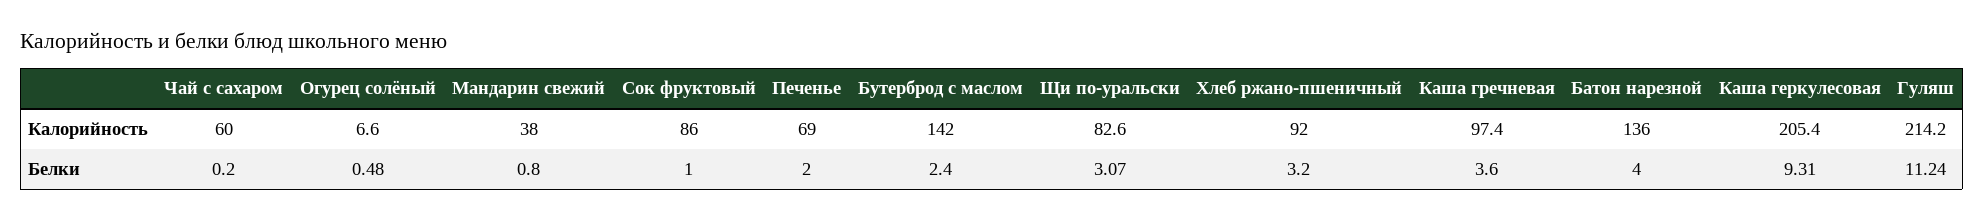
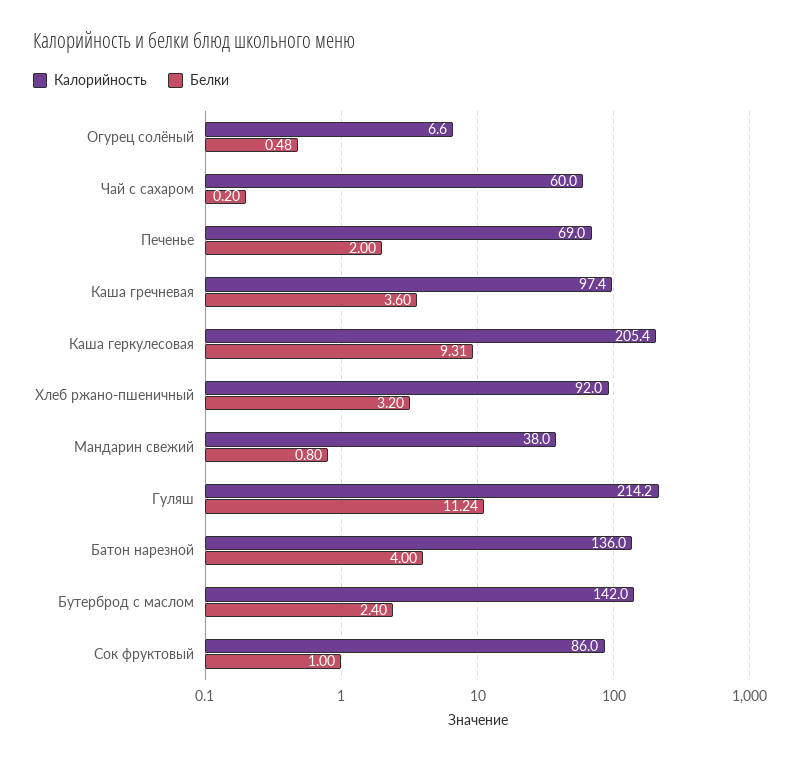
Калорийность, Щи по-уральски: 82.6 -> none
Белки, Щи по-уральски: 3.07 -> none

